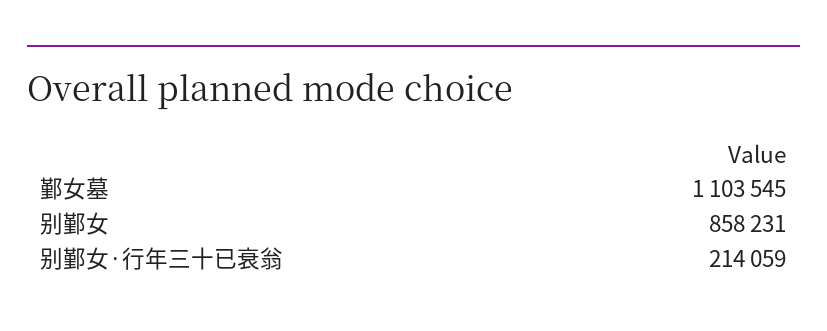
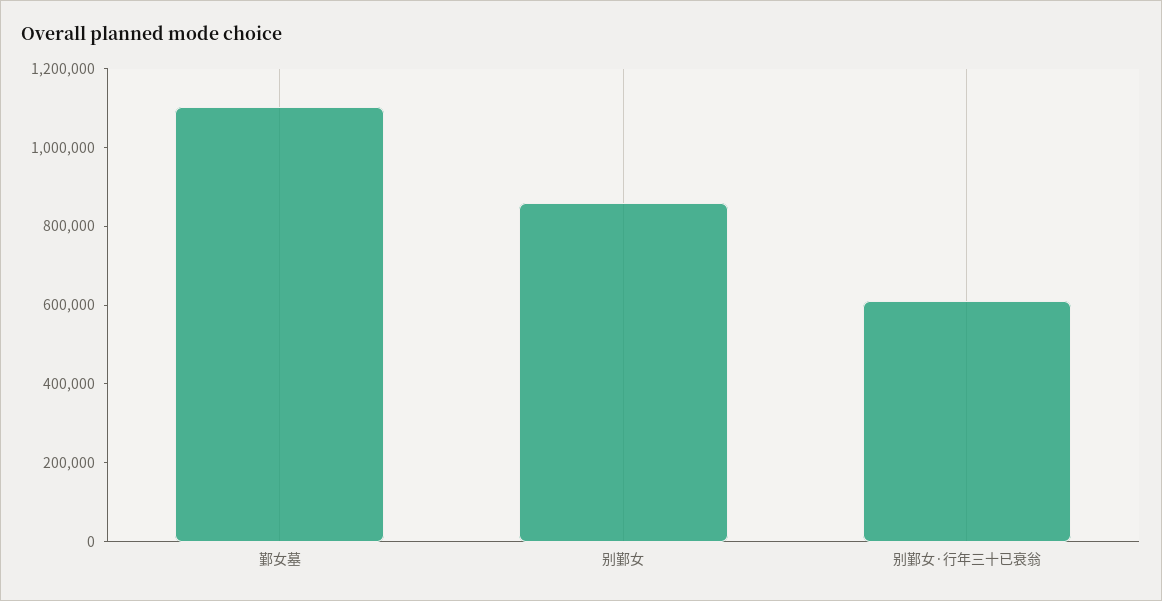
别鄞女·行年三十已衰翁: 214059 -> 600000

